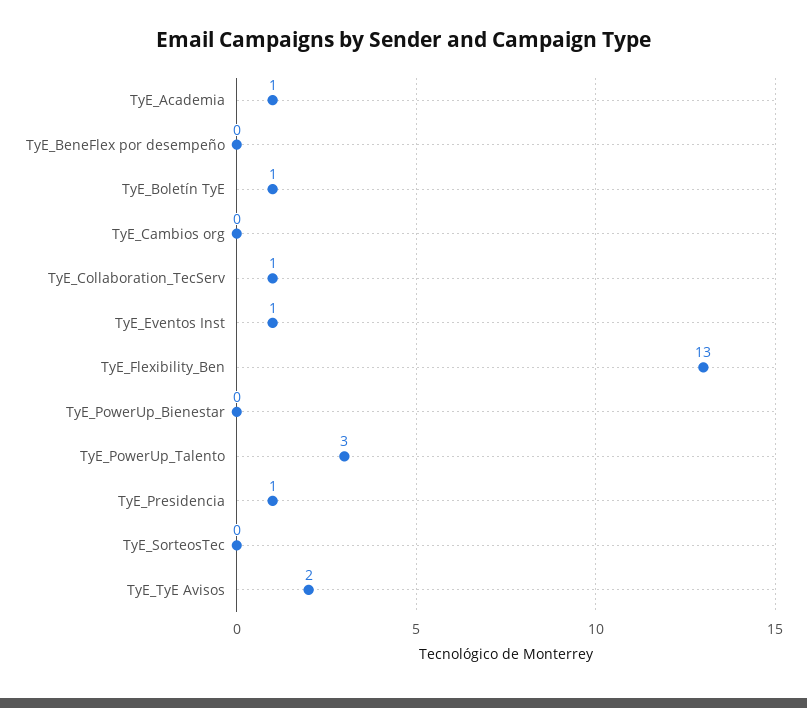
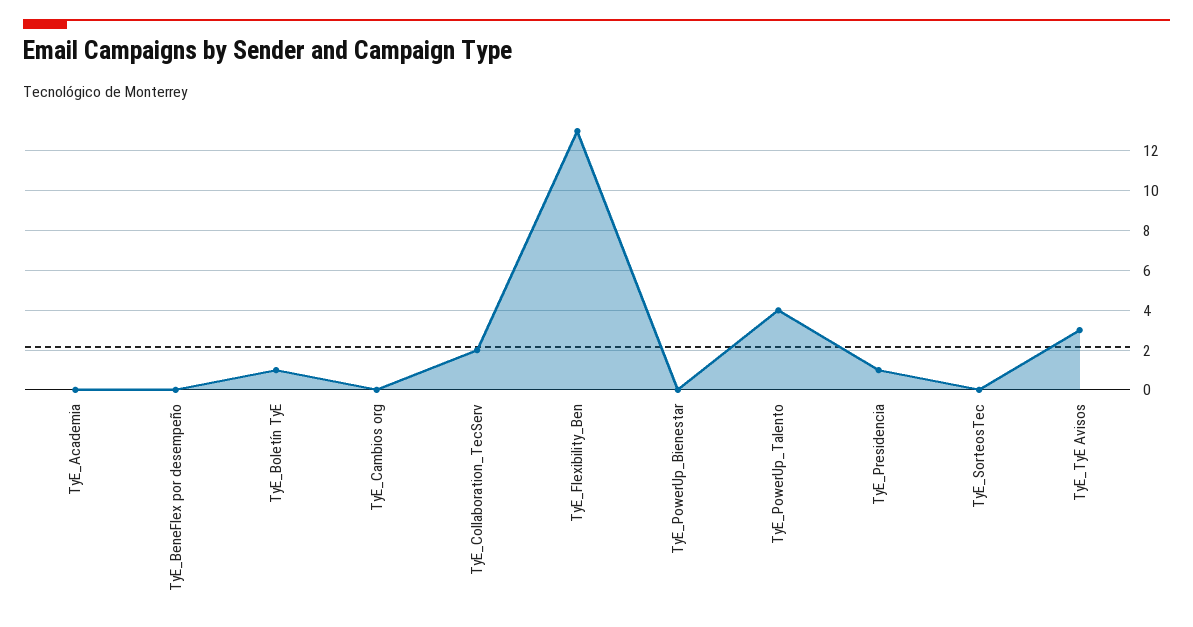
TyE_Academia: 1 -> 0
TyE_Collaboration_TecServ: 1 -> 2
TyE_Eventos Inst: 1 -> none
TyE_PowerUp_Talento: 3 -> 4
TyE_TyE Avisos: 2 -> 3

